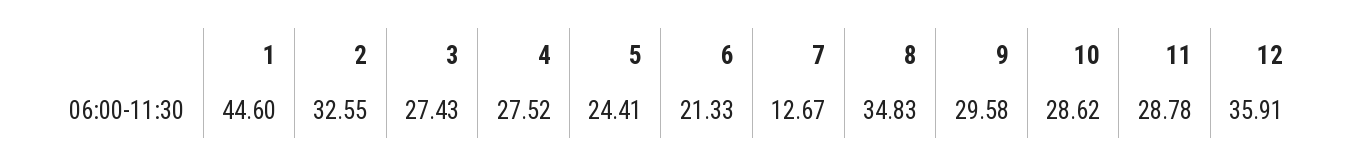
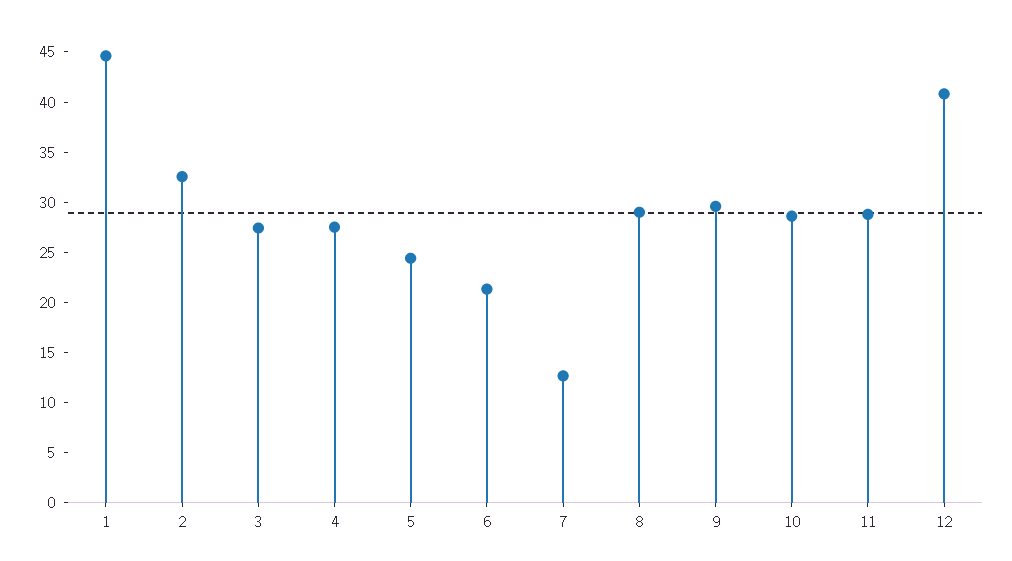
8: 34.83 -> 29
12: 35.91 -> 41

